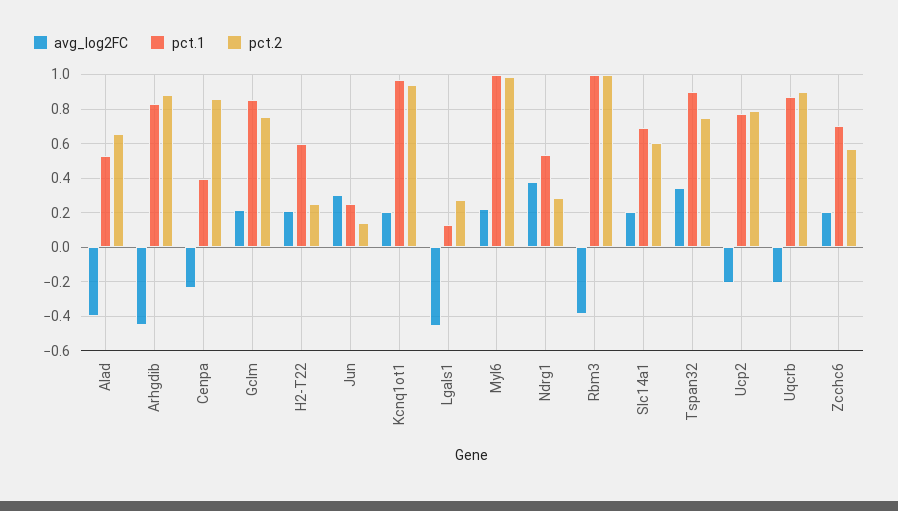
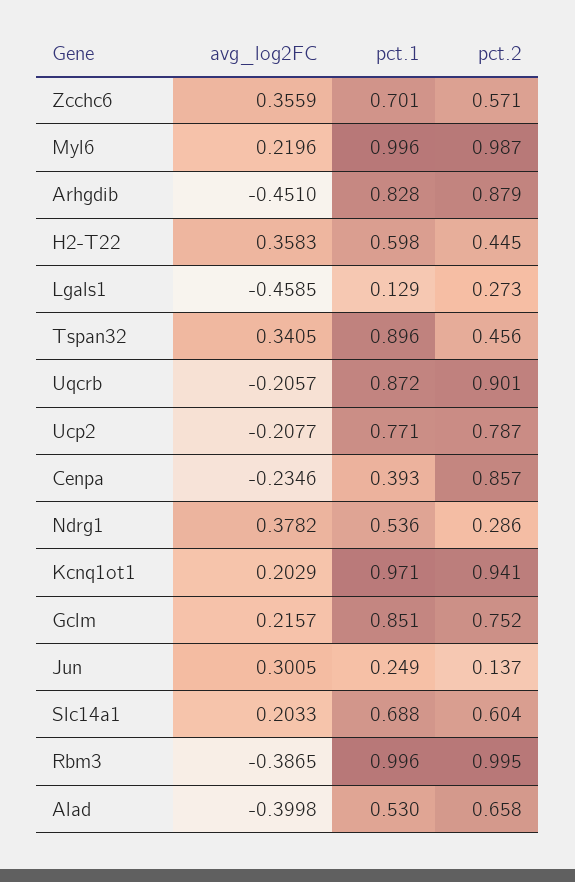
avg_log2FC, H2-T22: 0.2 -> 0.3583
pct.2, H2-T22: 0.25 -> 0.445
pct.2, Tspan32: 0.75 -> 0.456
avg_log2FC, Zcchc6: 0.2 -> 0.3559

